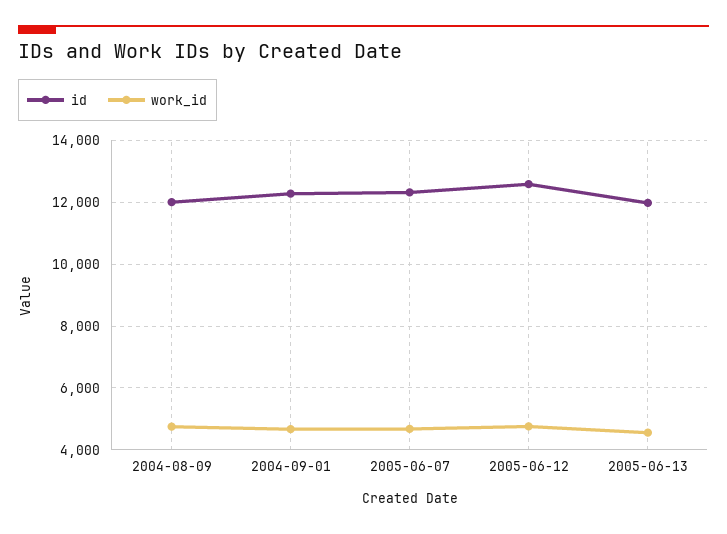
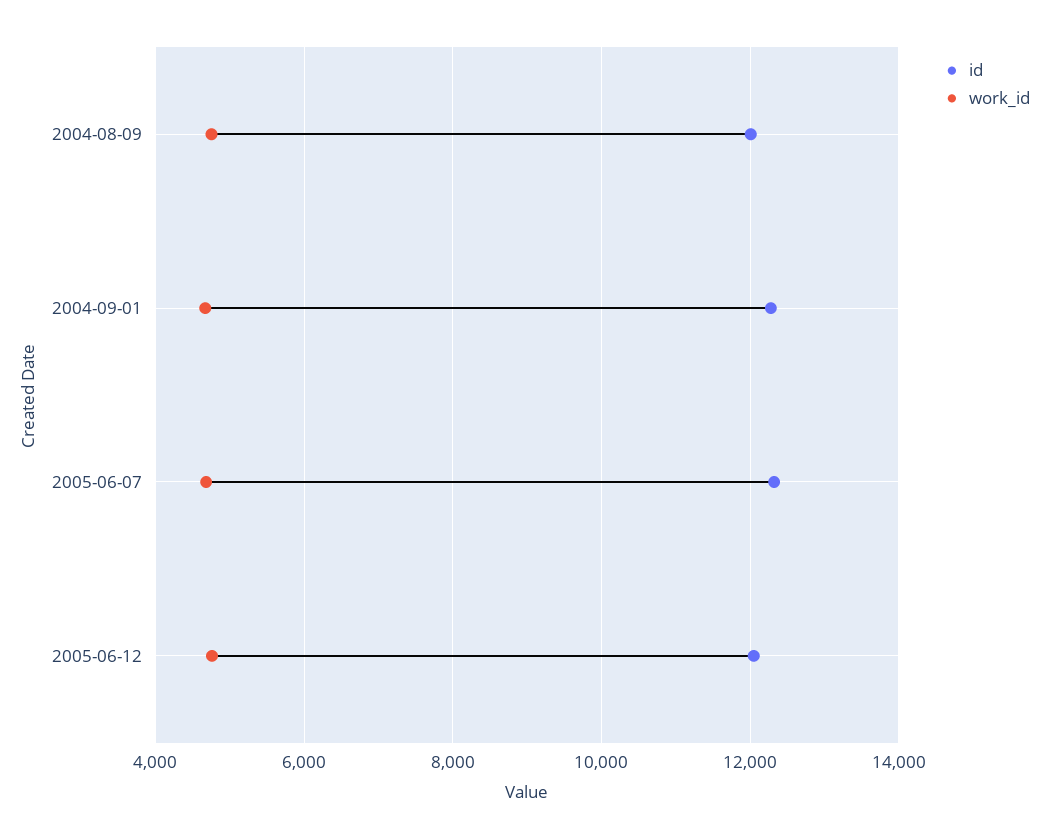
id, 2005-06-12: 12600 -> 12000
id, 2005-06-13: 12000 -> none
work_id, 2005-06-13: 4600 -> none

